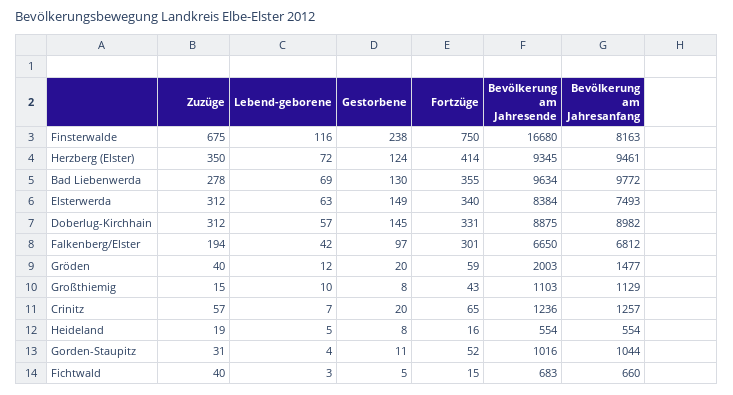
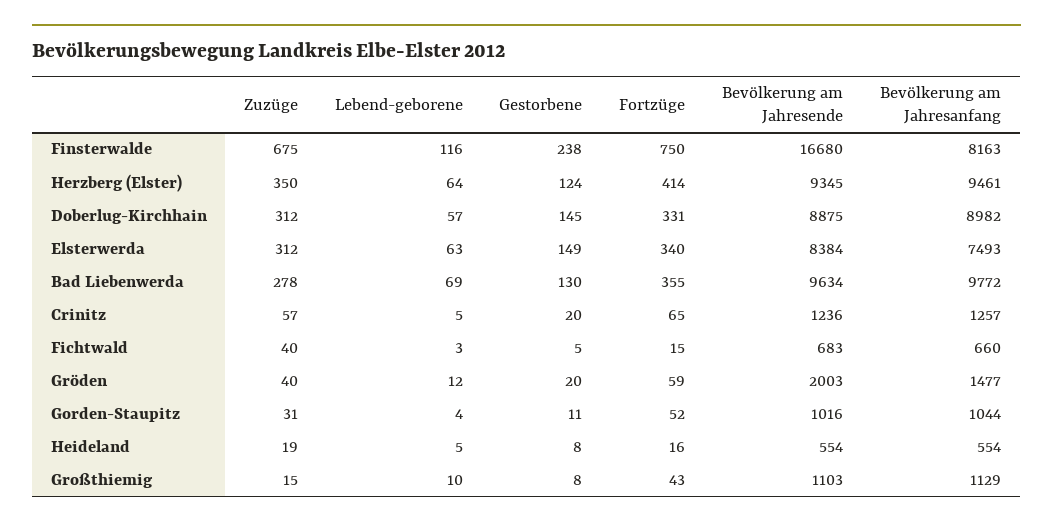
Lebend-geborene, Herzberg (Elster): 72 -> 64
Zuzüge, Falkenberg/Elster: 194 -> none
Lebend-geborene, Falkenberg/Elster: 42 -> none
Gestorbene, Falkenberg/Elster: 97 -> none
Fortzüge, Falkenberg/Elster: 301 -> none
Bevölkerung am Jahresende, Falkenberg/Elster: 6650 -> none
Bevölkerung am Jahresanfang, Falkenberg/Elster: 6812 -> none
Lebend-geborene, Crinitz: 7 -> 5

